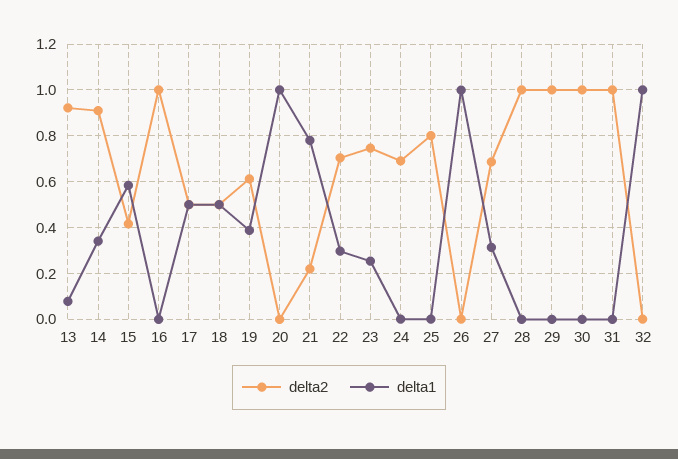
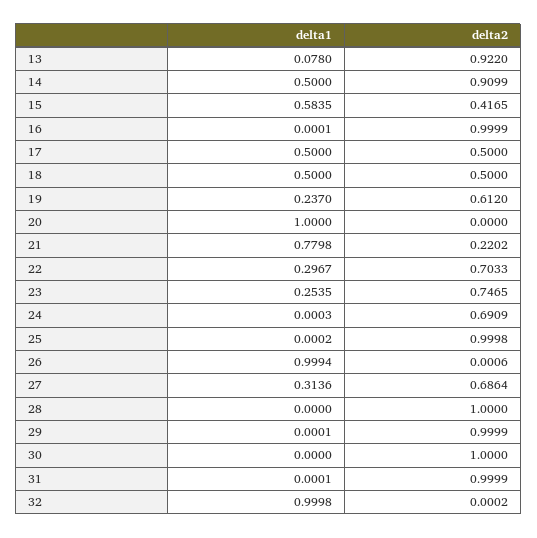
delta1, 14: 0.35 -> 0.5
delta1, 19: 0.4 -> 0.237
delta2, 25: 0.8 -> 0.9998

